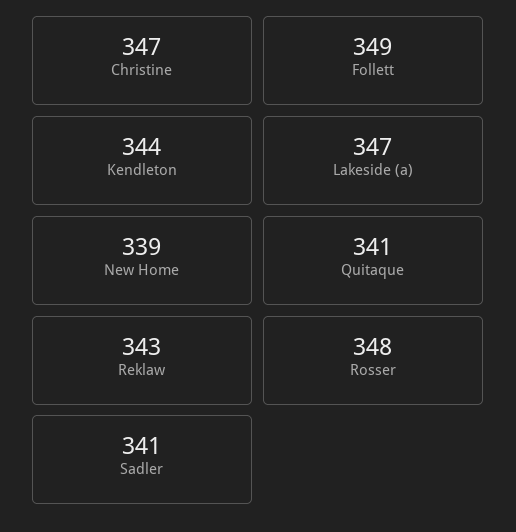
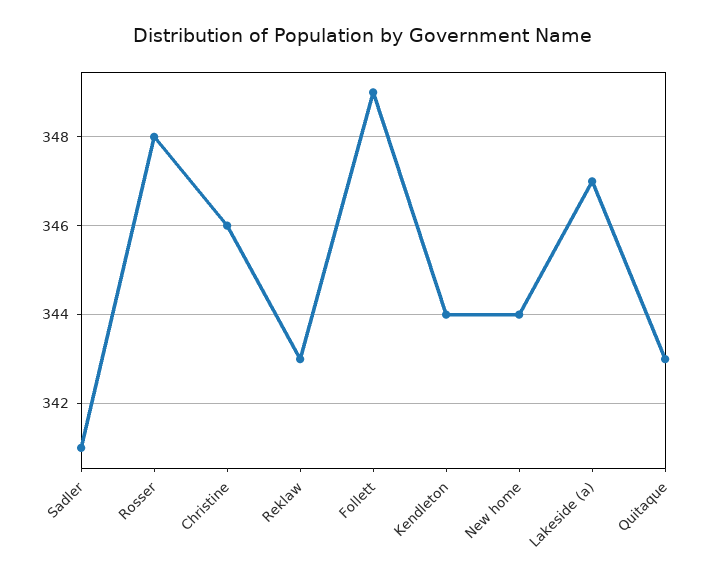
Christine: 347 -> 346
New Home: 339 -> 344
Quitaque: 341 -> 343

